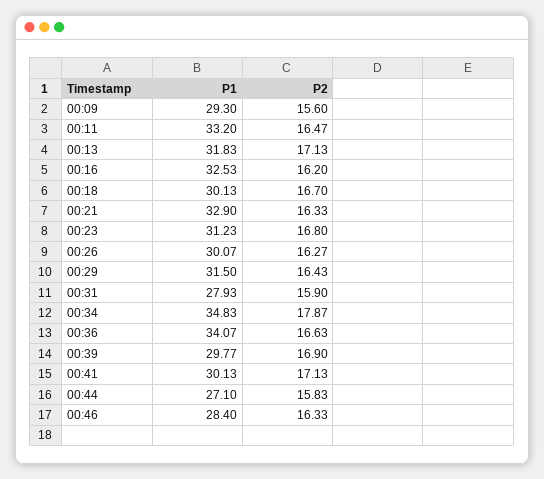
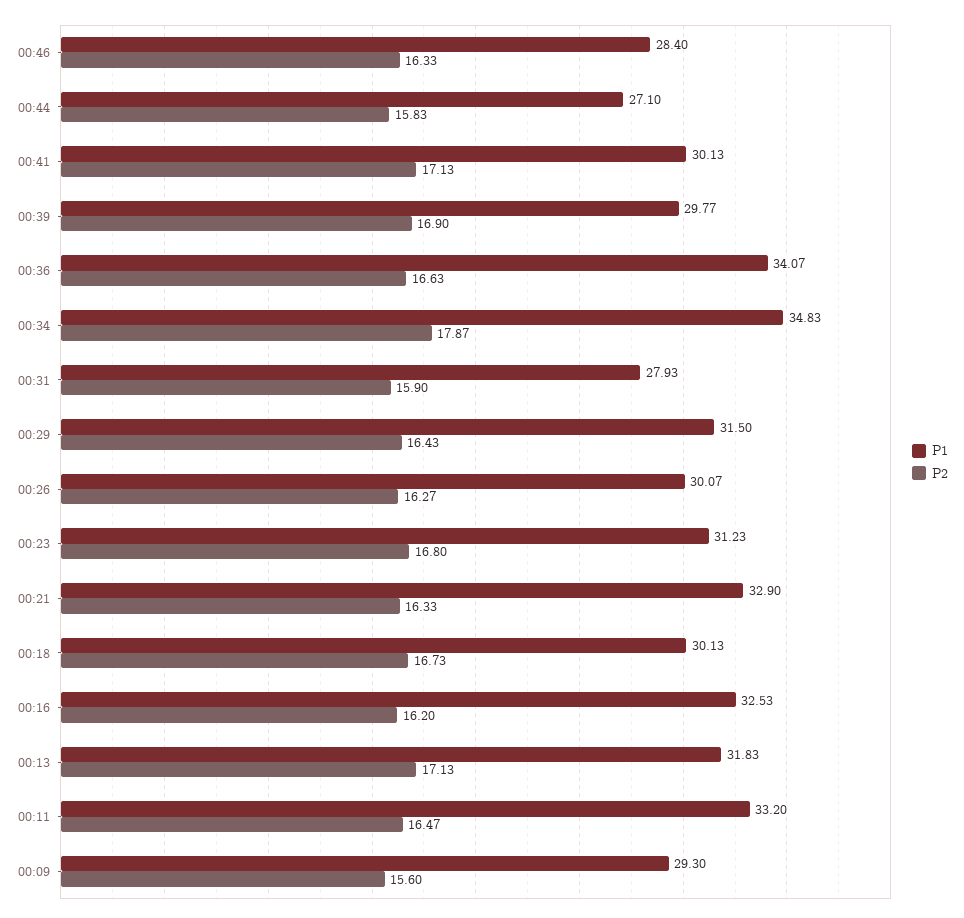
P2, 00:18: 16.7 -> 16.73

